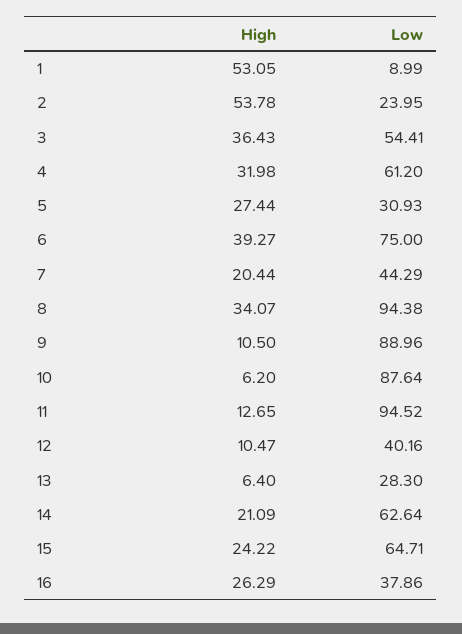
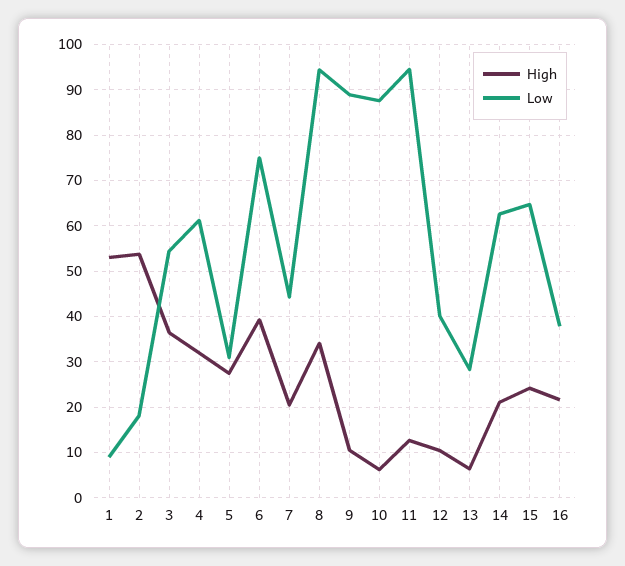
Low, 2: 23.95 -> 18
High, 16: 26.29 -> 22

